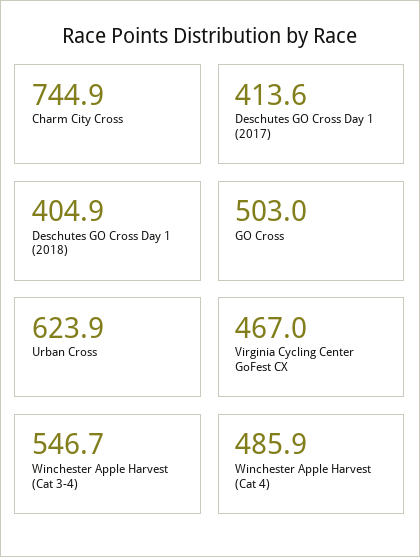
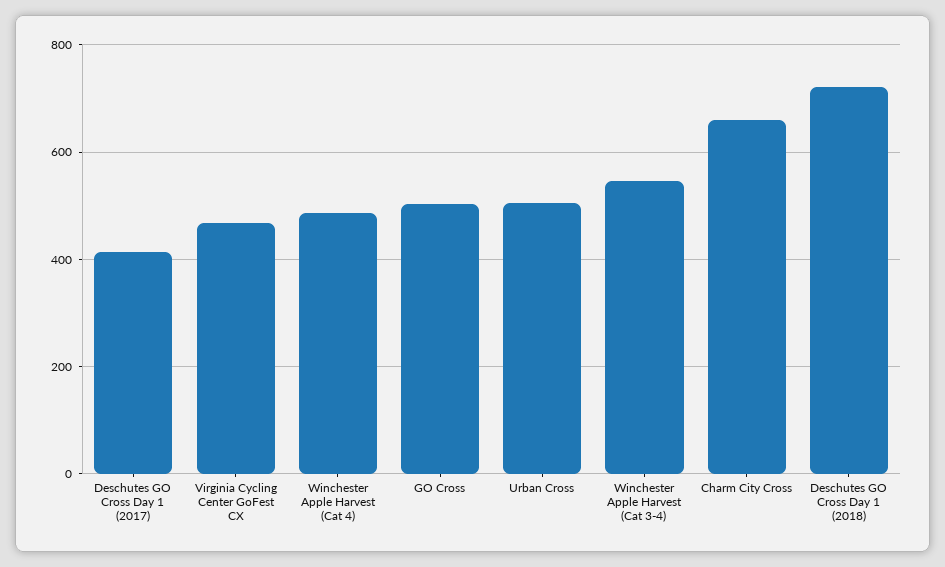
Charm City Cross: 744.9 -> 660
Deschutes GO Cross Day 1 (2018): 404.9 -> 720
Urban Cross: 623.9 -> 500

